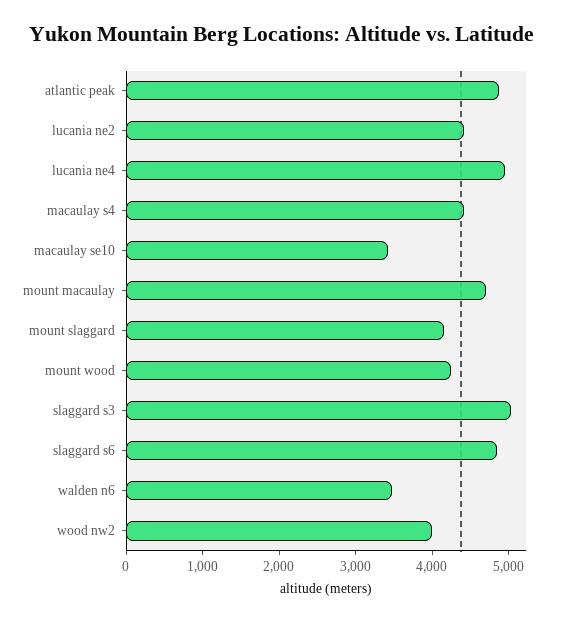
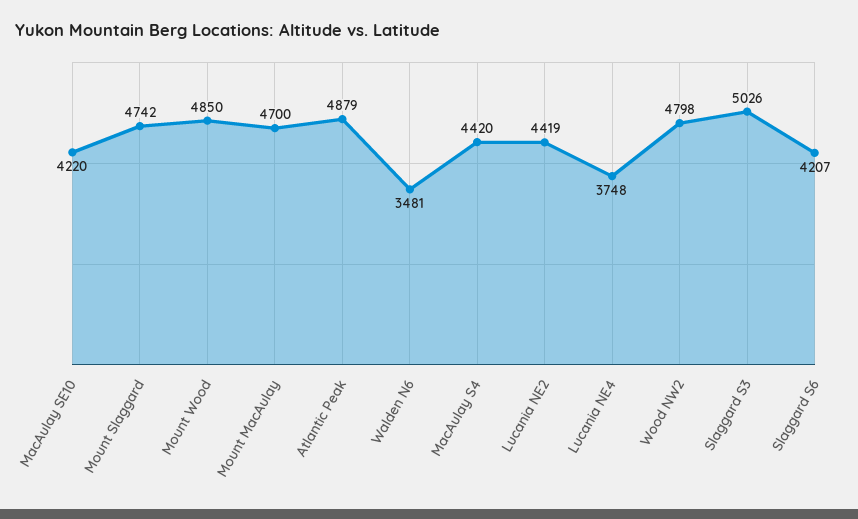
lucania ne4: 5000 -> 3748
macaulay se10: 3400 -> 4220
mount slaggard: 4200 -> 4742
mount wood: 4200 -> 4850
slaggard s6: 4800 -> 4207
wood nw2: 4000 -> 4798

